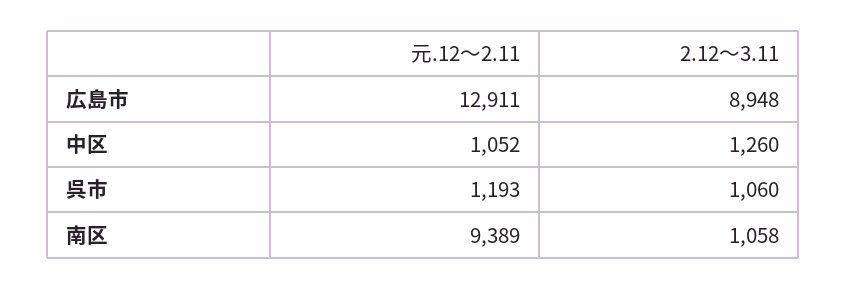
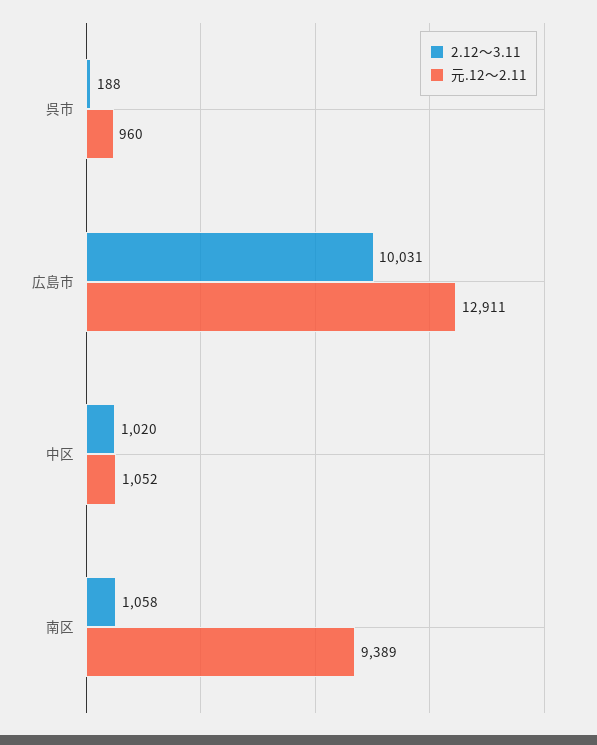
2.12～3.11, 広島市: 8948 -> 10031
2.12～3.11, 中区: 1260 -> 1020
元.12～2.11, 呉市: 1193 -> 960
2.12～3.11, 呉市: 1060 -> 188

